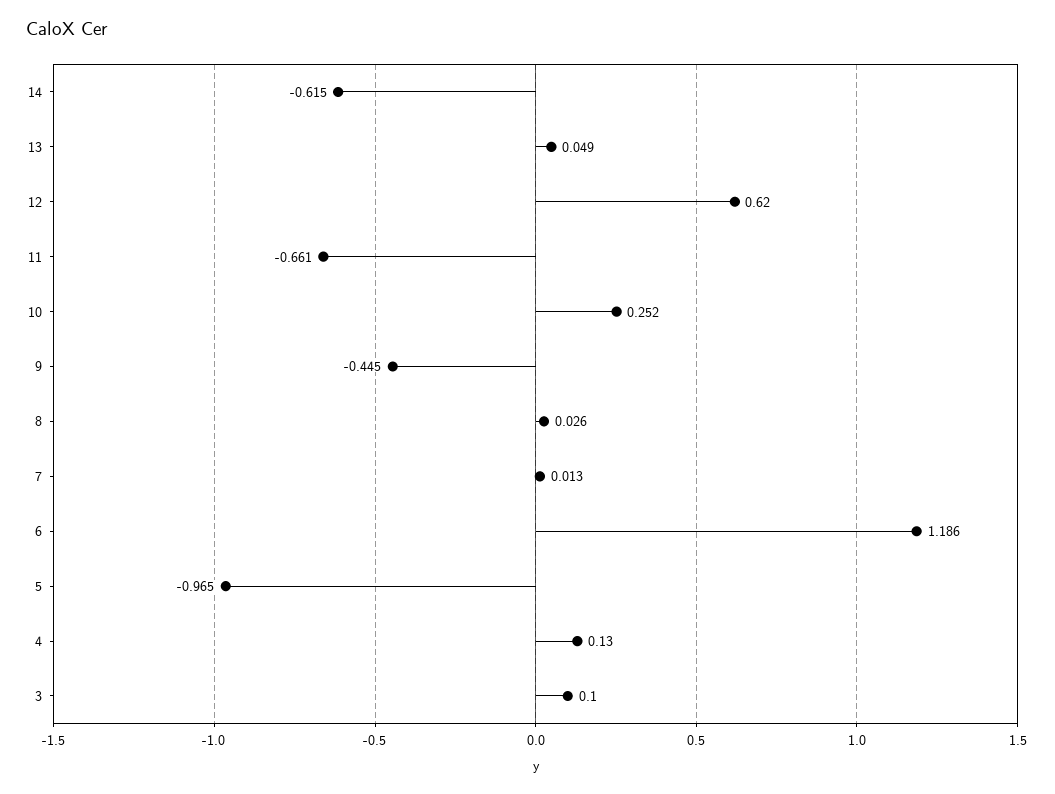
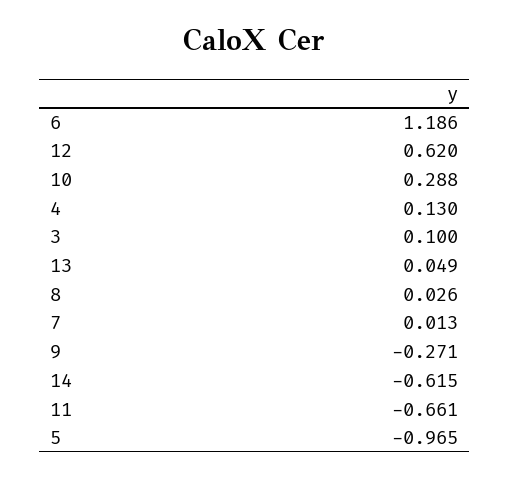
10: 0.252 -> 0.288
9: -0.445 -> -0.271

